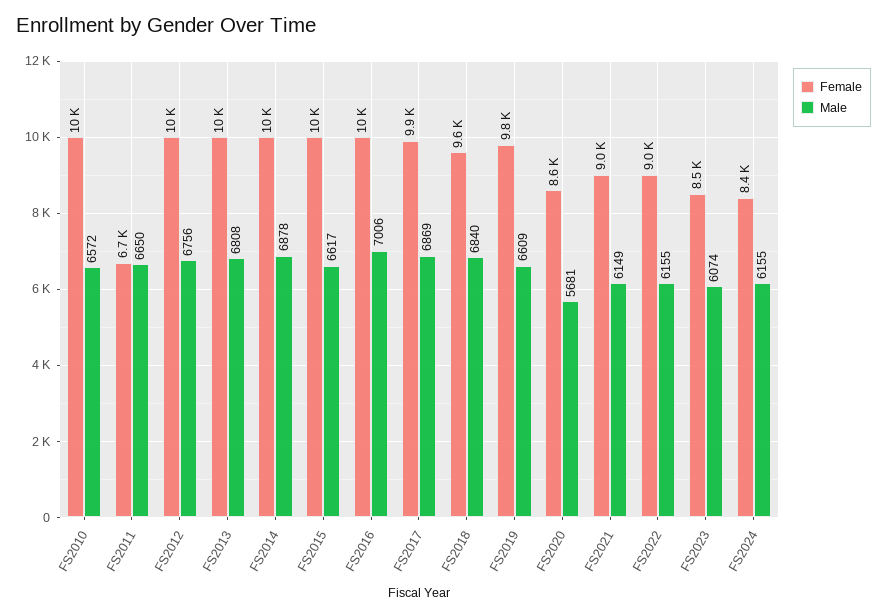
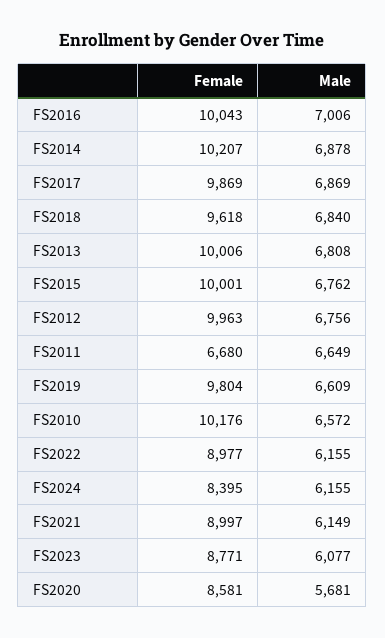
Male, FS2011: 6650 -> 6649
Male, FS2015: 6617 -> 6762
Female, FS2023: 8500 -> 8771
Male, FS2023: 6074 -> 6077

